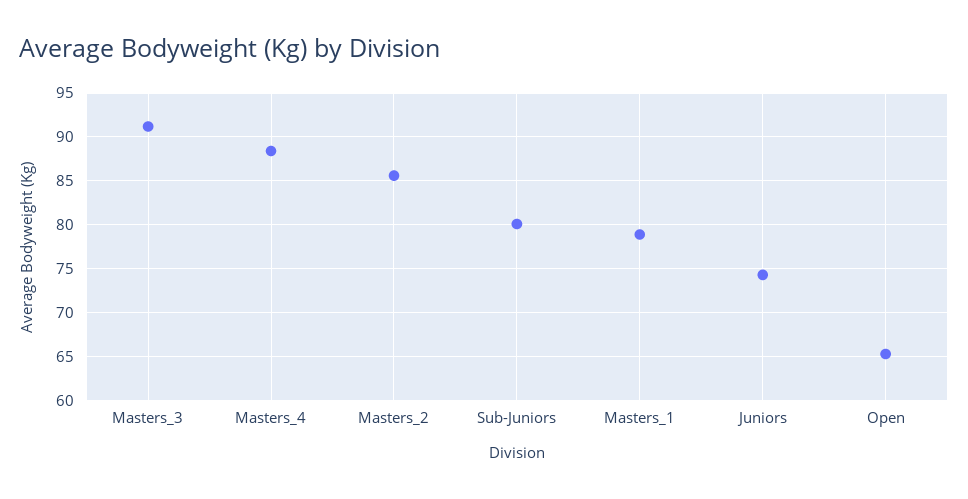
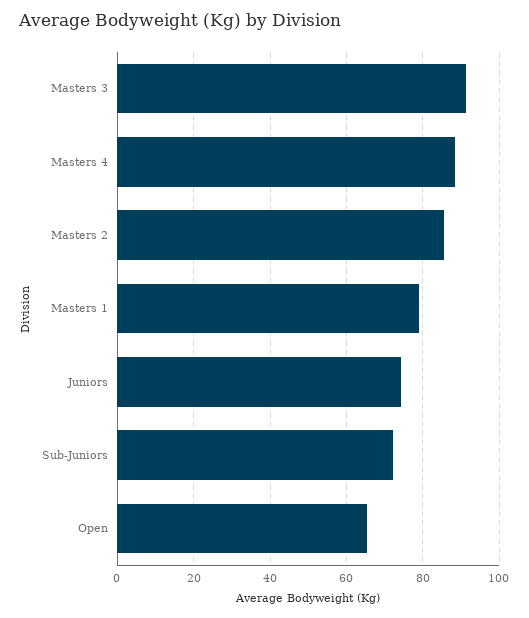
Sub-Juniors: 80 -> 72

